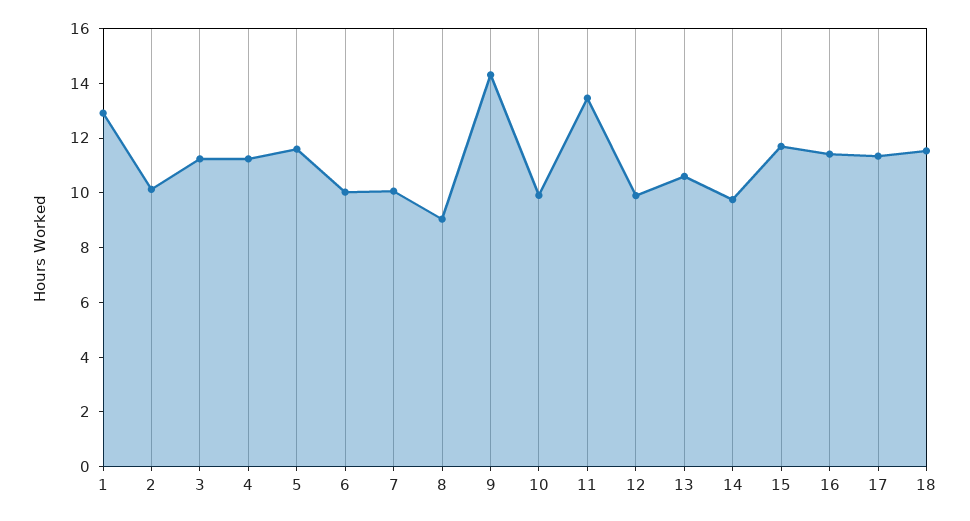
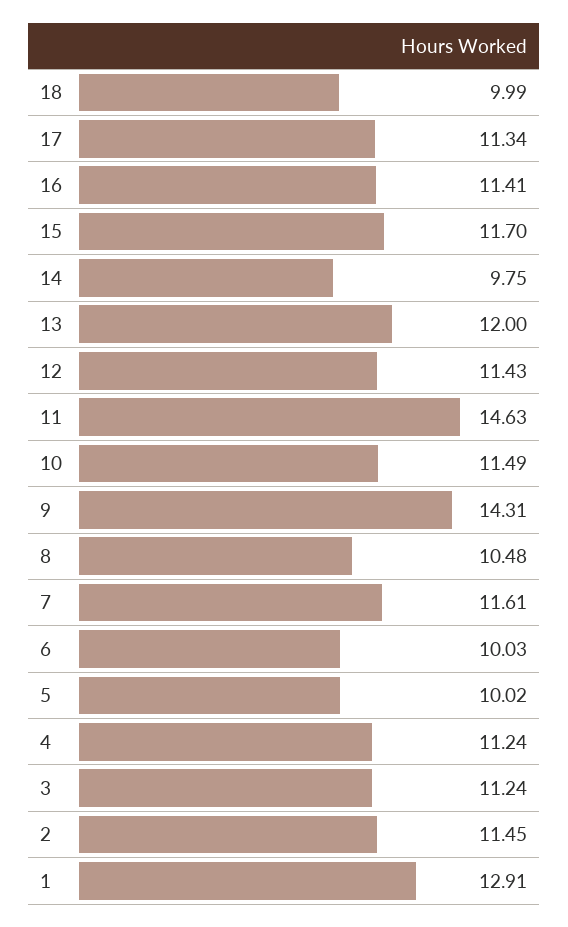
2: 10 -> 11.45
5: 11.5 -> 10.02
7: 10 -> 11.61
8: 9 -> 10.48
10: 10 -> 11.49
11: 13.5 -> 14.63
12: 10 -> 11.43
13: 10.5 -> 12
18: 11.5 -> 9.99

